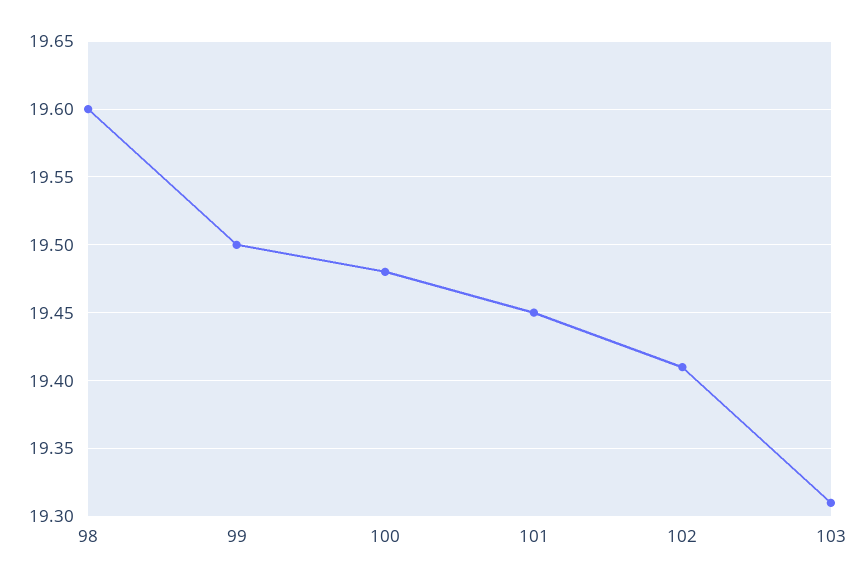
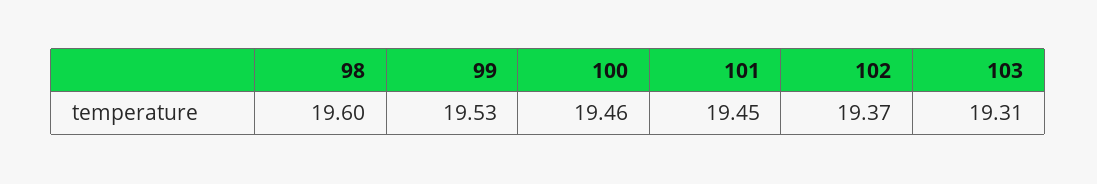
99: 19.5 -> 19.53
100: 19.48 -> 19.46
102: 19.41 -> 19.37

